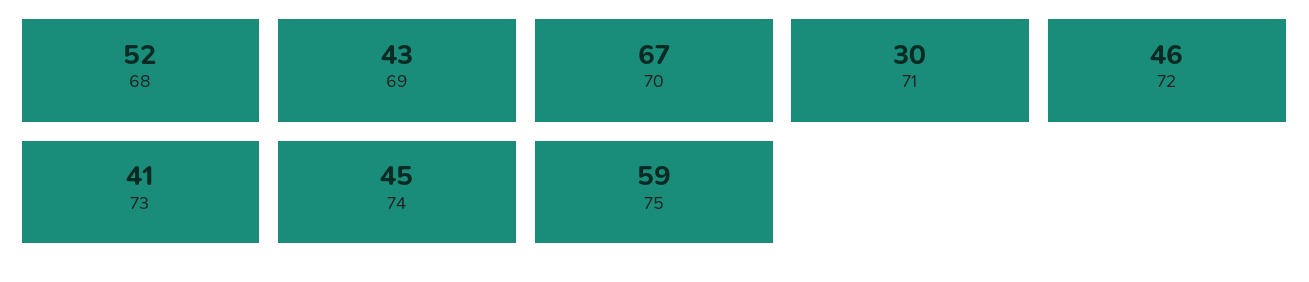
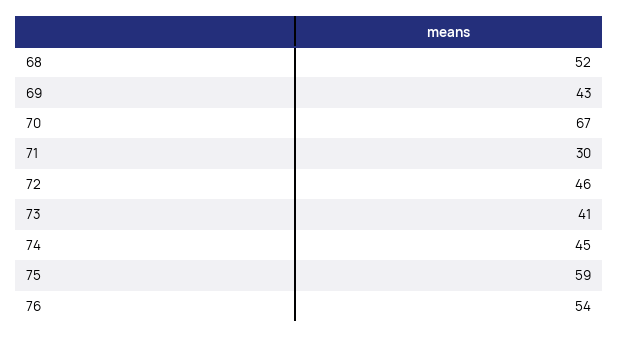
76: none -> 54

